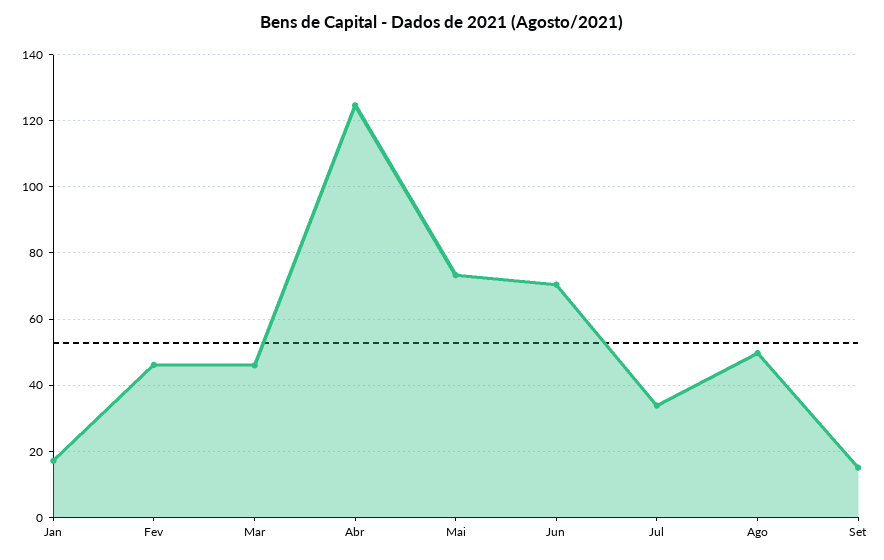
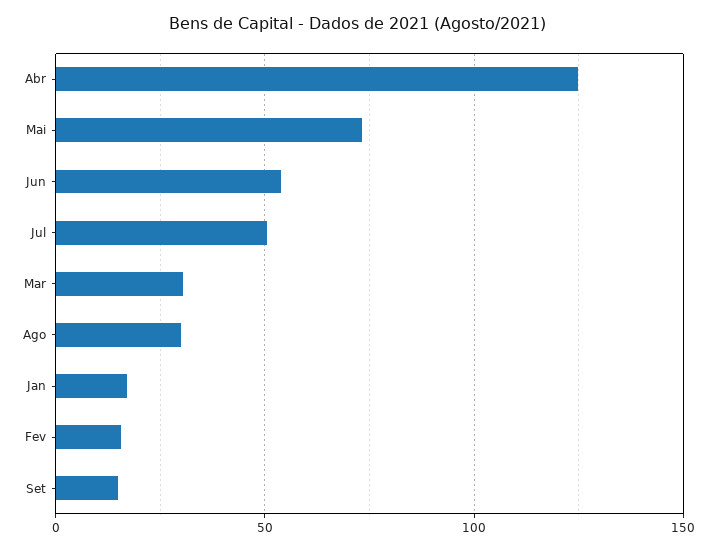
Fev: 46 -> 15
Mar: 46 -> 30
Jun: 70 -> 55
Jul: 34 -> 50
Ago: 50 -> 30

